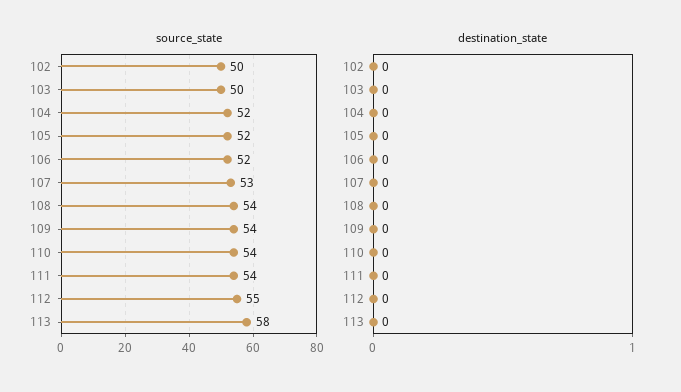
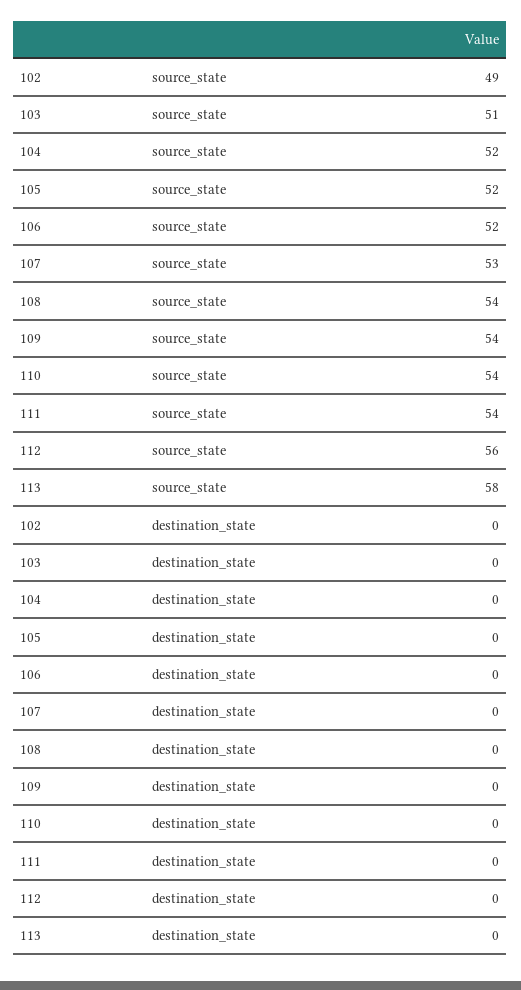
source_state, 102: 50 -> 49
source_state, 103: 50 -> 51
source_state, 112: 55 -> 56

